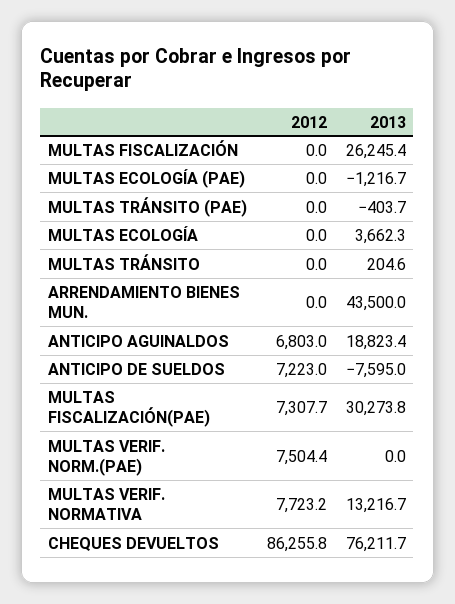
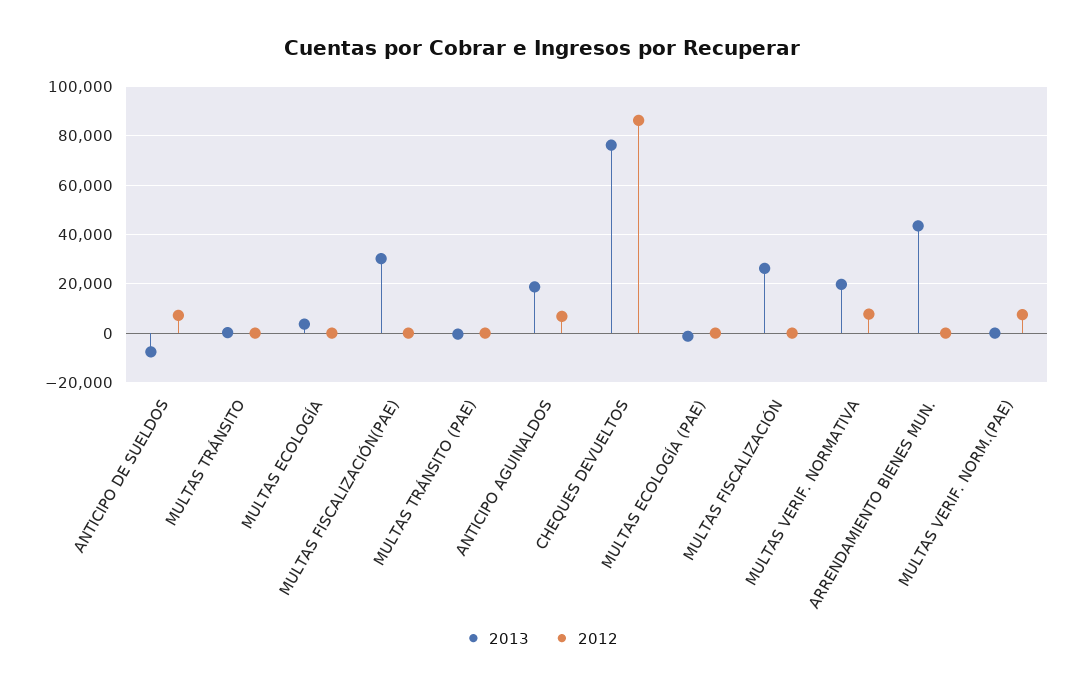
2012, MULTAS FISCALIZACIÓN(PAE): 7307.7 -> 0
2013, MULTAS VERIF. NORMATIVA: 13216.7 -> 20000

